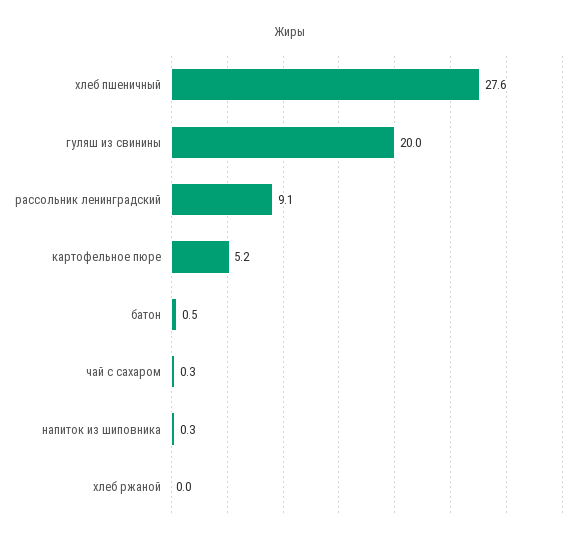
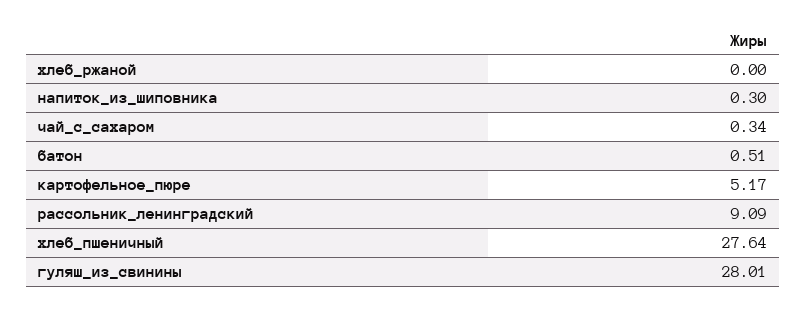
гуляш из свинины: 20 -> 28.01

